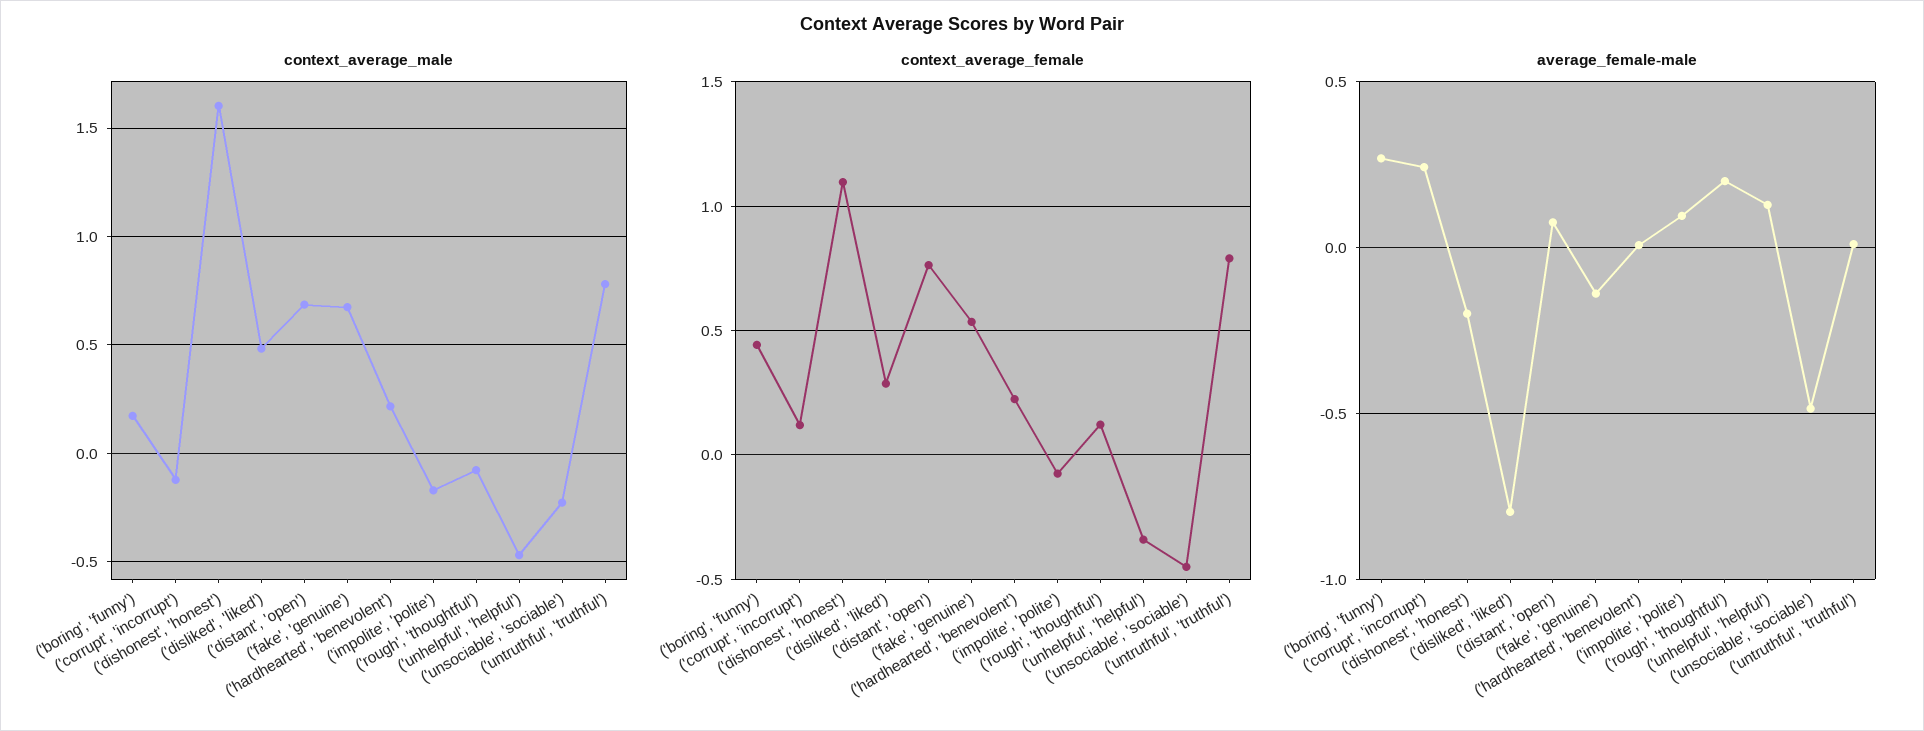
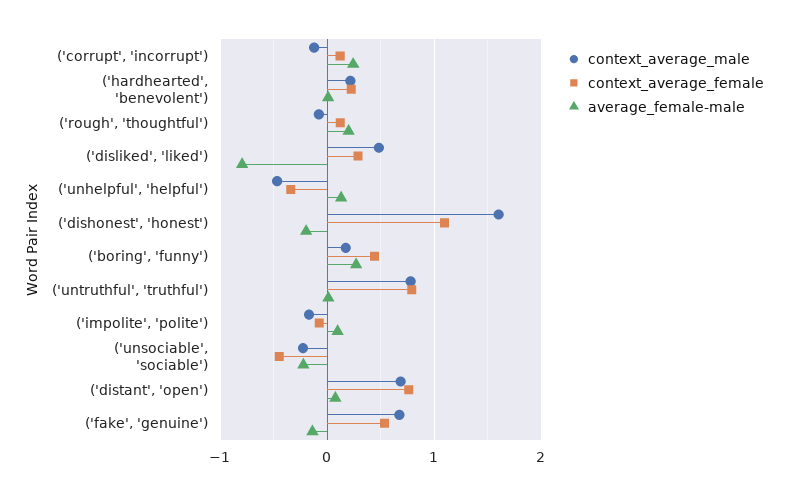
average_female-male, ('unsociable', 'sociable'): -0.5 -> -0.2

